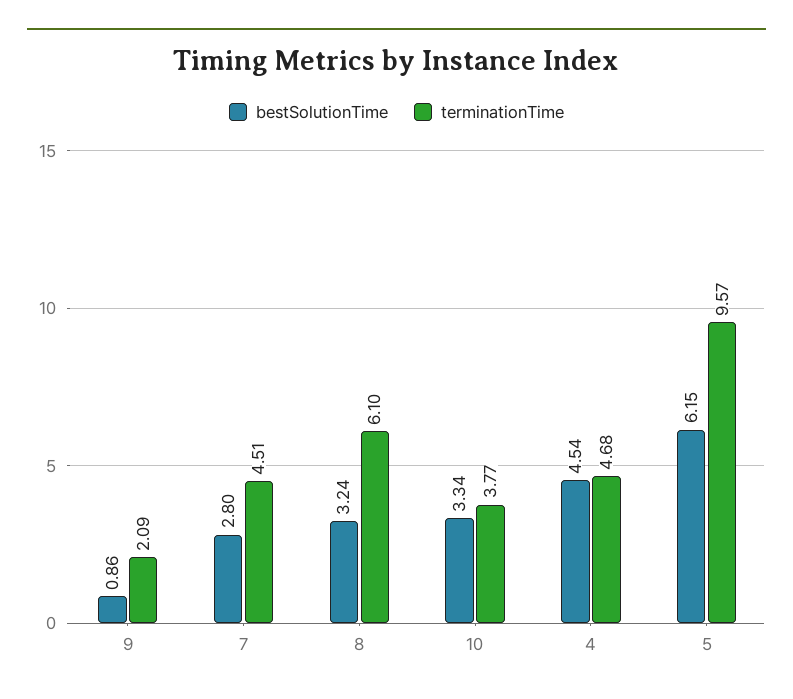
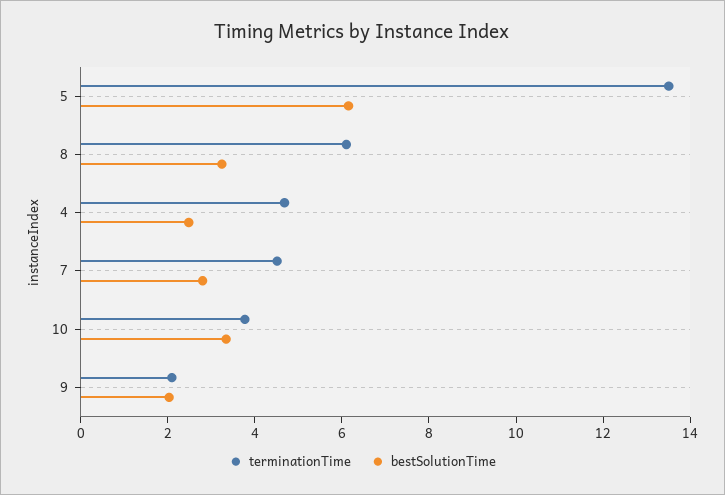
bestSolutionTime, 9: 0.86 -> 2
bestSolutionTime, 4: 4.54 -> 2.5
terminationTime, 5: 9.57 -> 13.5

